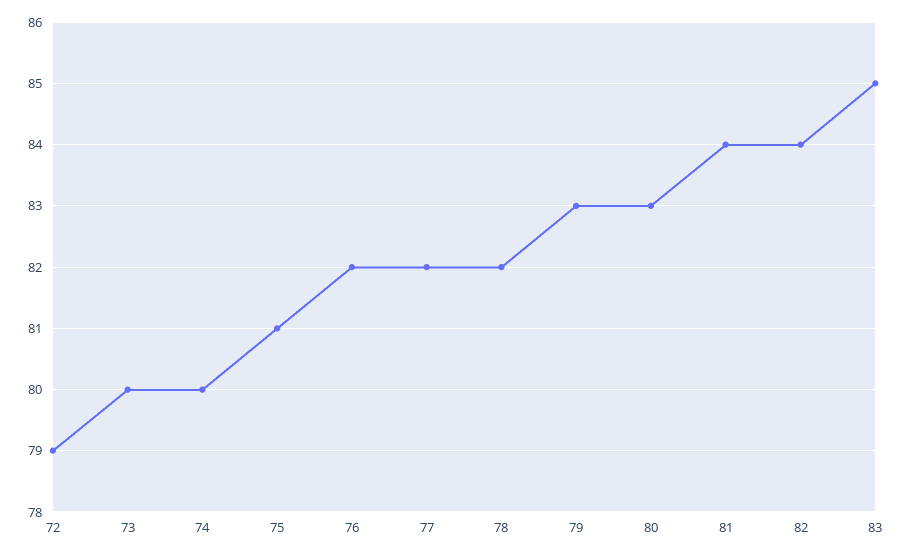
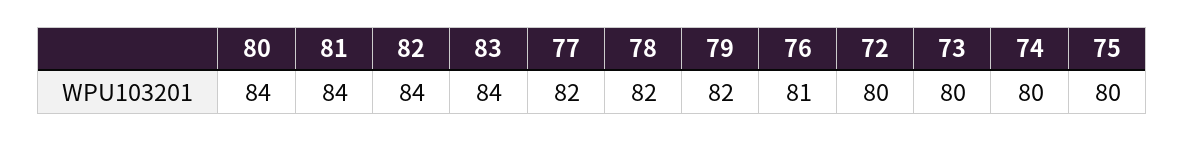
72: 79 -> 80
75: 81 -> 80
76: 82 -> 81
79: 83 -> 82
80: 83 -> 84
83: 85 -> 84

